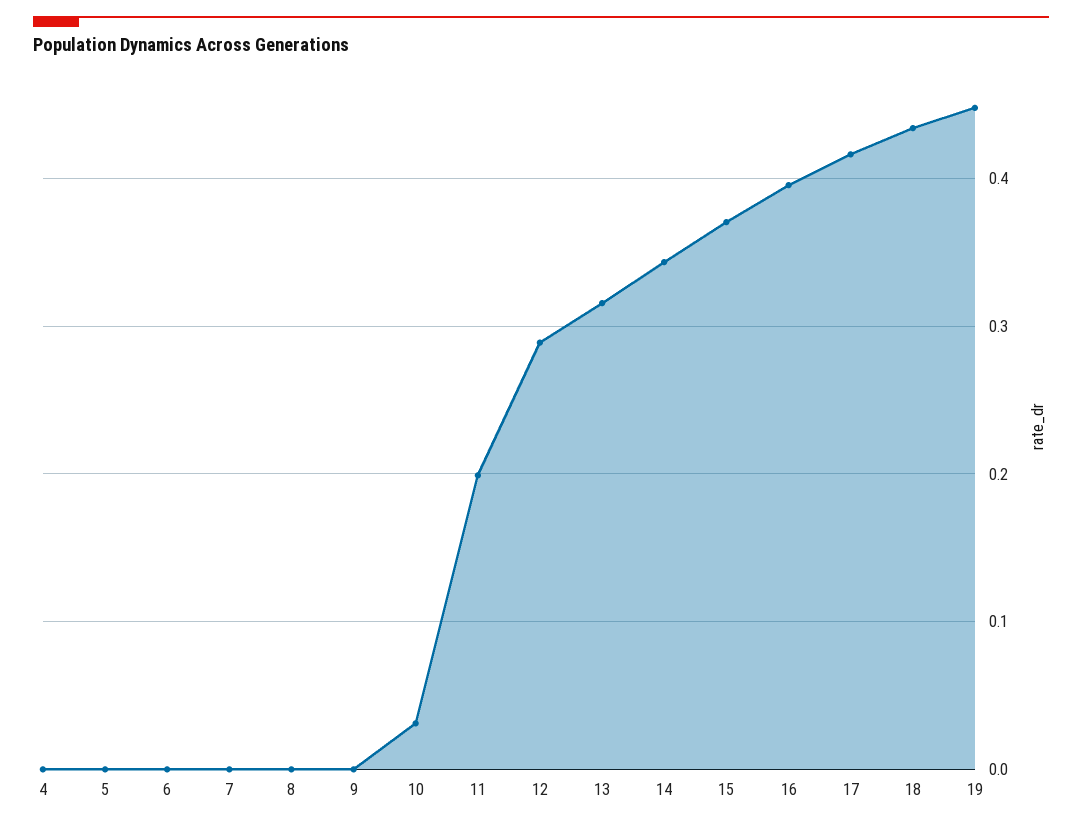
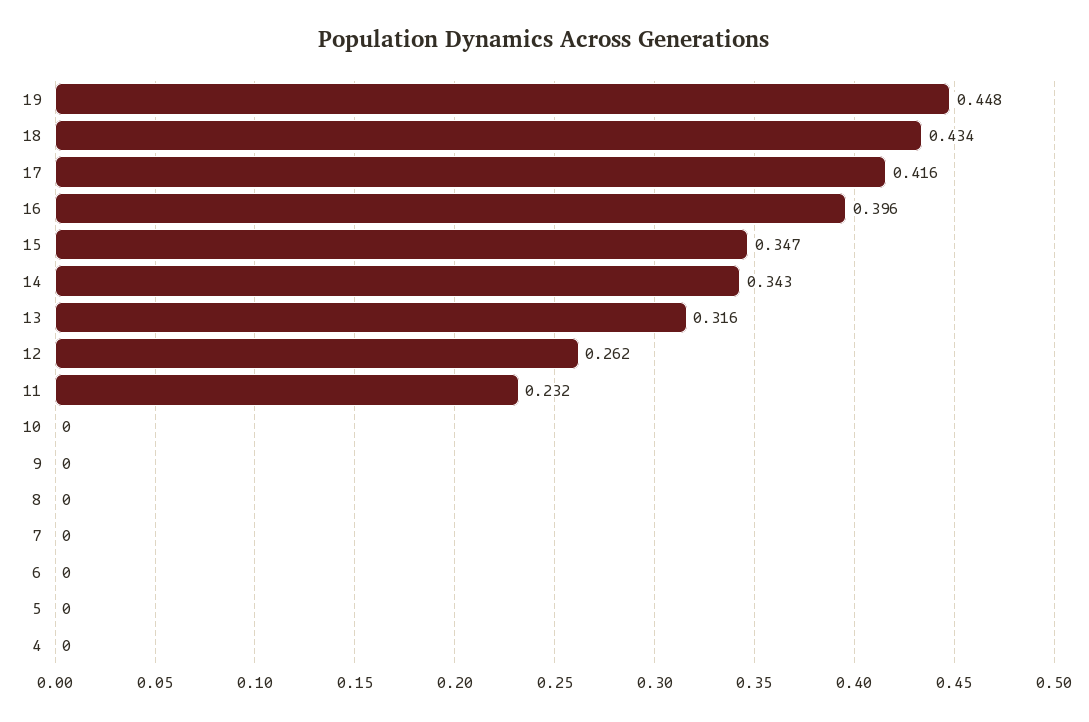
10: 0.03 -> 0
11: 0.2 -> 0.232
12: 0.29 -> 0.262
15: 0.37 -> 0.347

